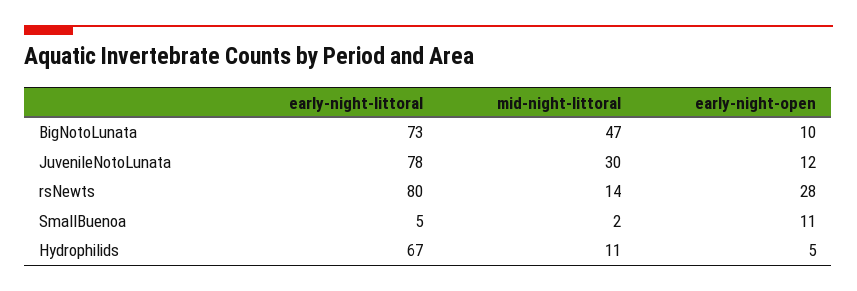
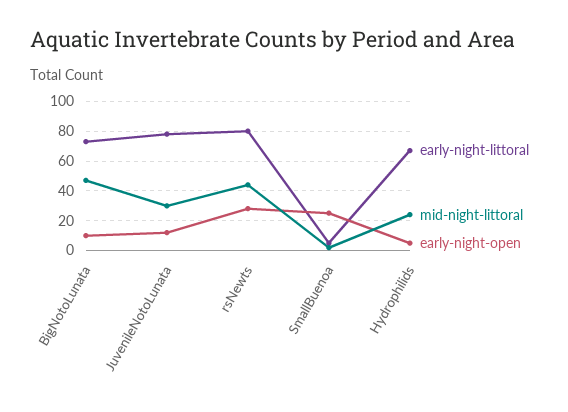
mid-night-littoral, rsNewts: 14 -> 45
early-night-open, SmallBuenoa: 11 -> 25
mid-night-littoral, Hydrophilids: 11 -> 25

